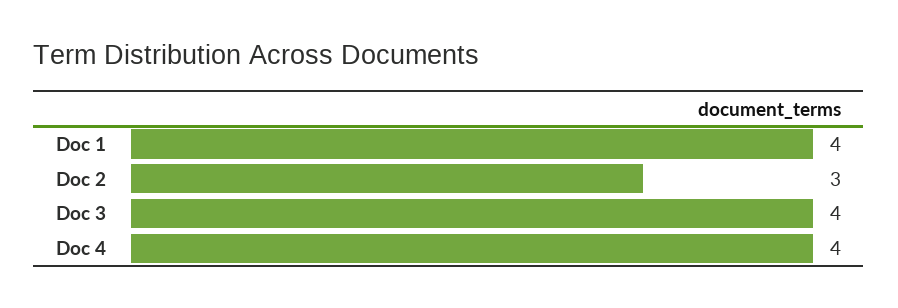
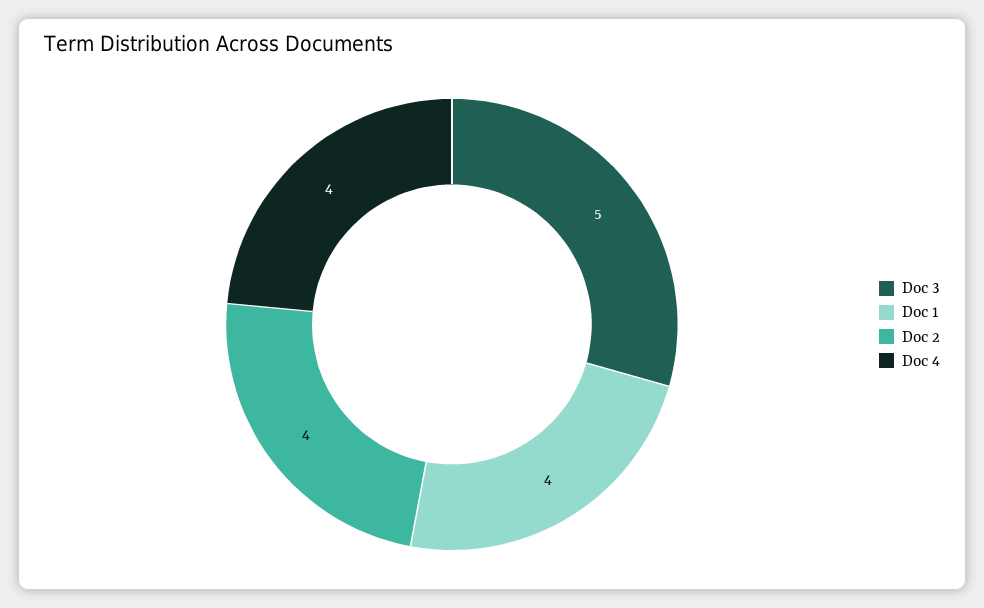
Doc 2: 3 -> 4
Doc 3: 4 -> 5

